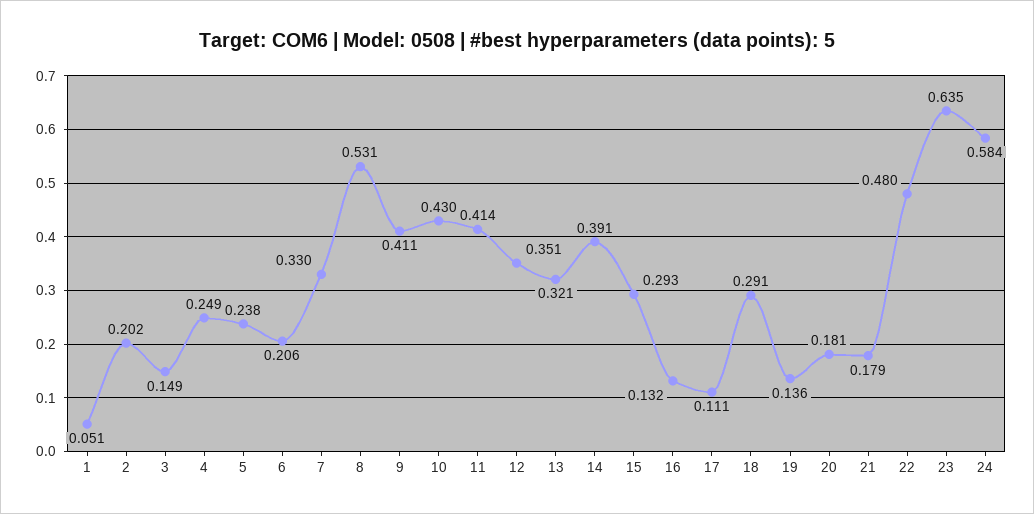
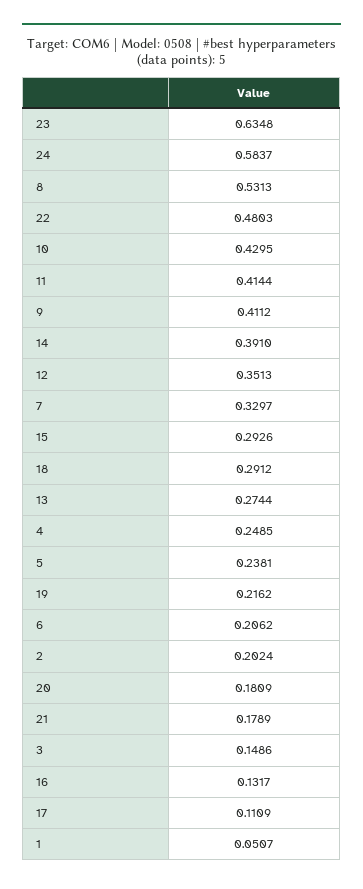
13: 0.321 -> 0.2744
19: 0.136 -> 0.2162

